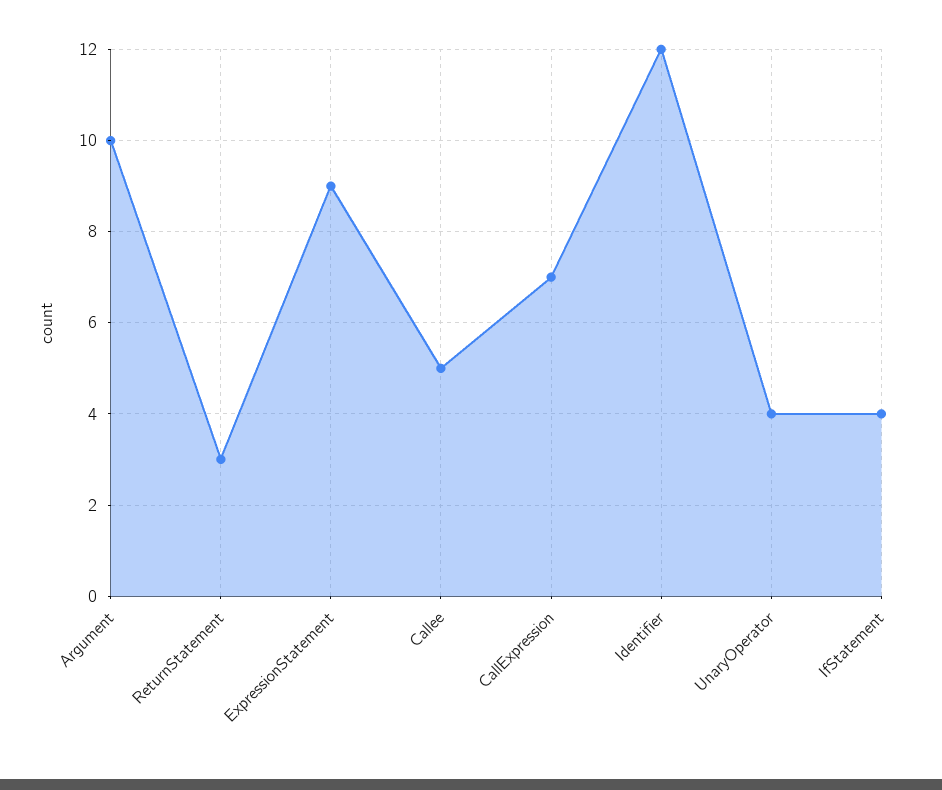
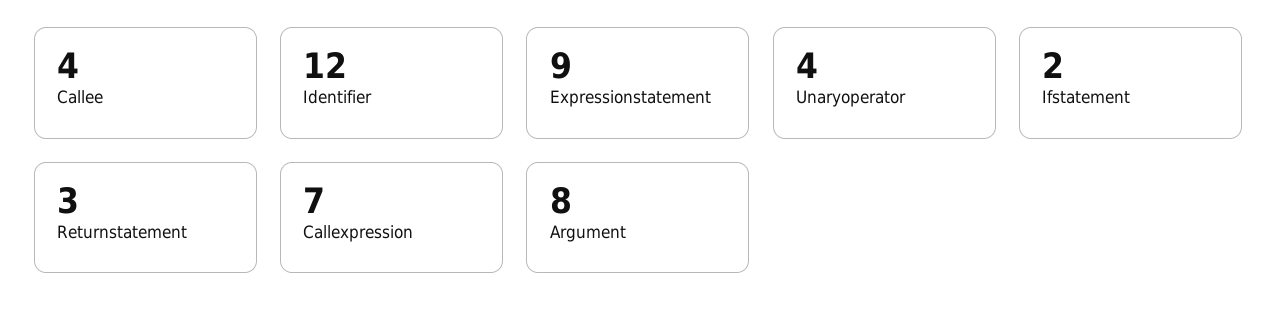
Argument: 10 -> 8
Callee: 5 -> 4
IfStatement: 4 -> 2

